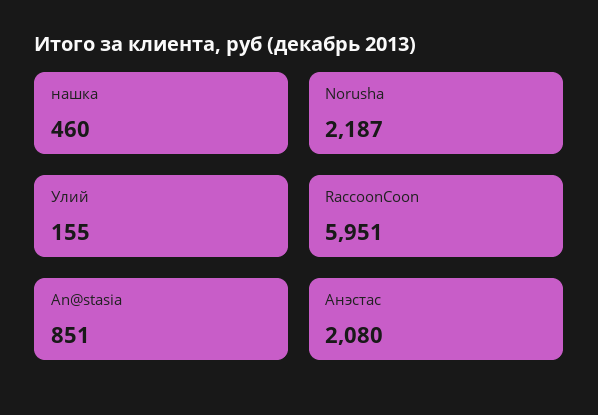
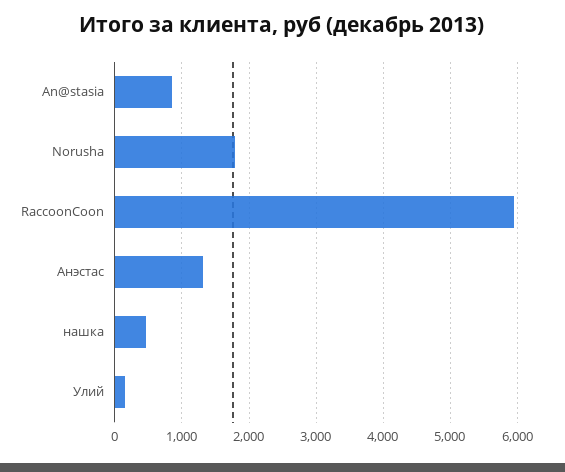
Norusha: 2187 -> 1800
Анэстас: 2080 -> 1300

